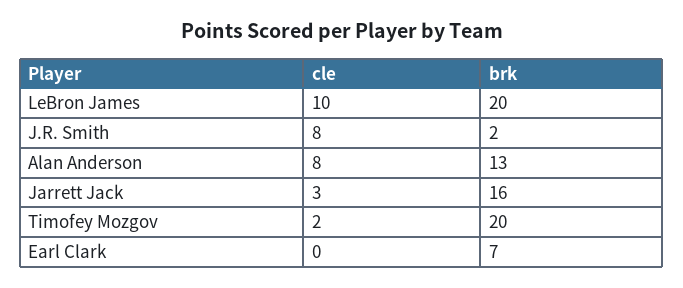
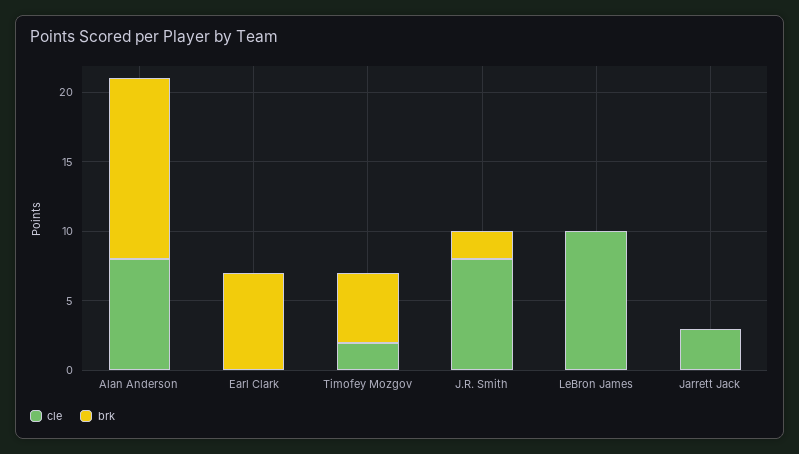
brk, LeBron James: 20 -> 0
brk, Jarrett Jack: 16 -> 0
brk, Timofey Mozgov: 20 -> 5

